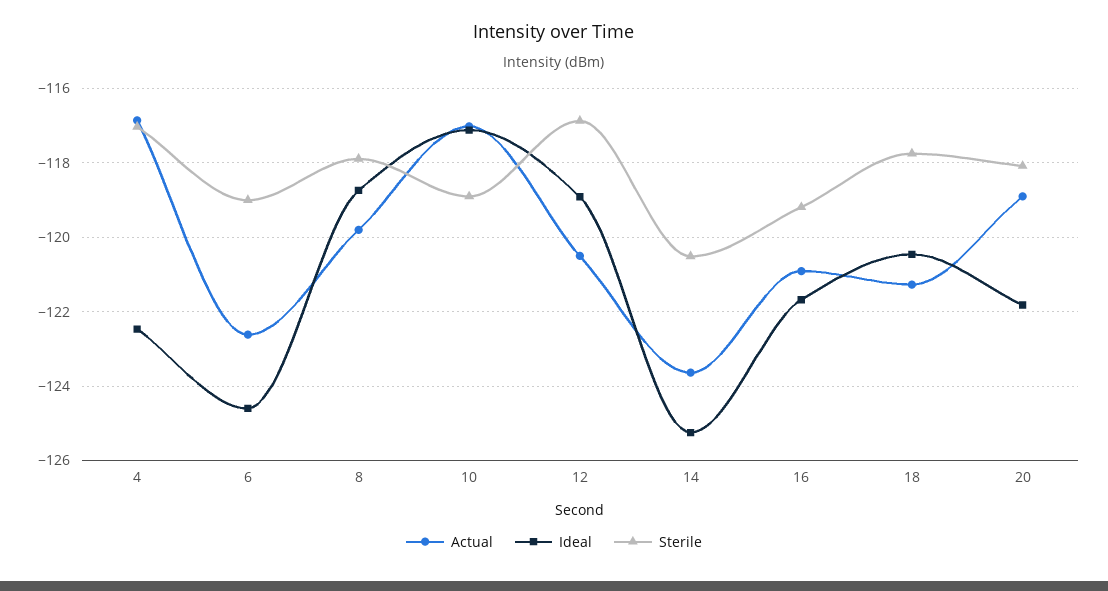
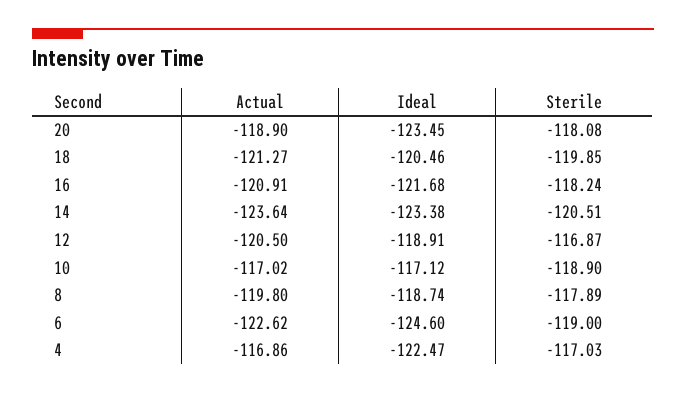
Ideal, 14: -125.2 -> -123.38
Sterile, 16: -119.2 -> -118.24
Sterile, 18: -117.8 -> -119.85
Ideal, 20: -121.8 -> -123.45

